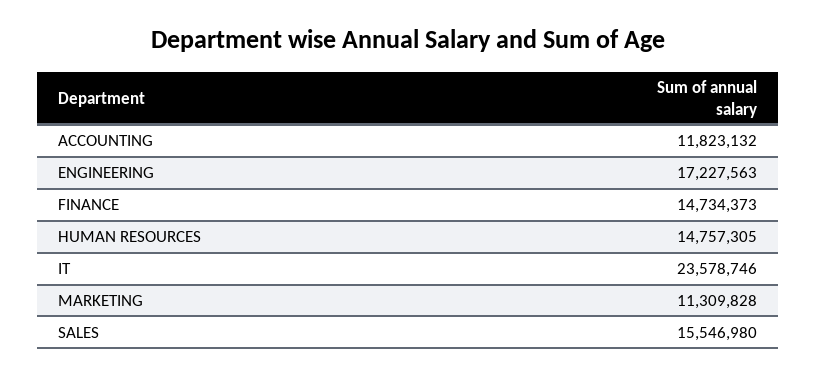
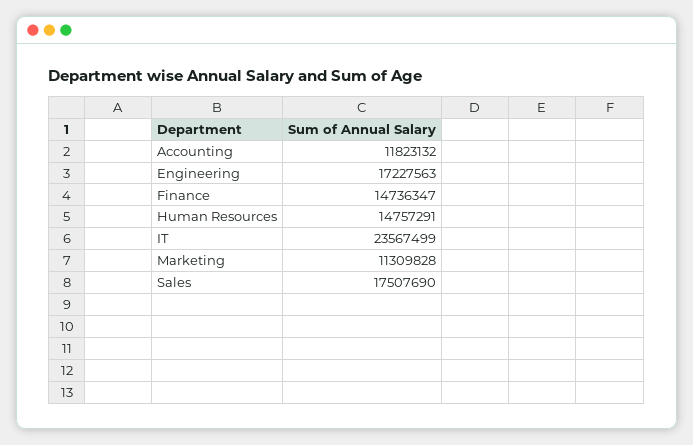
FINANCE: 14734373 -> 14736347
HUMAN RESOURCES: 14757305 -> 14757291
IT: 23578746 -> 23567499
SALES: 15546980 -> 17507690

